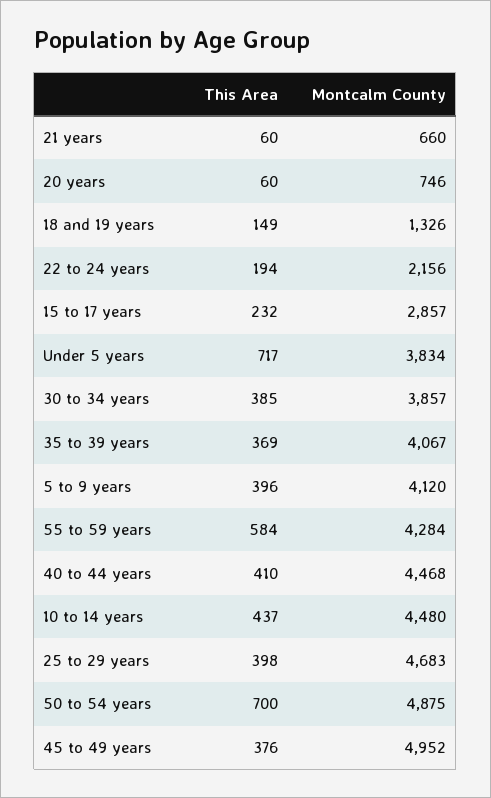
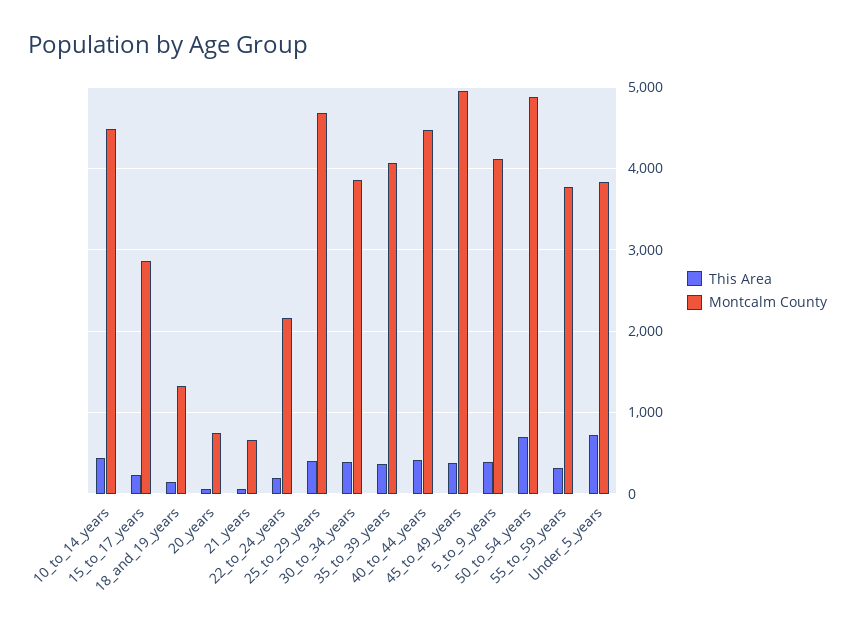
This Area, 55 to 59 years: 584 -> 300
Montcalm County, 55 to 59 years: 4284 -> 3800

